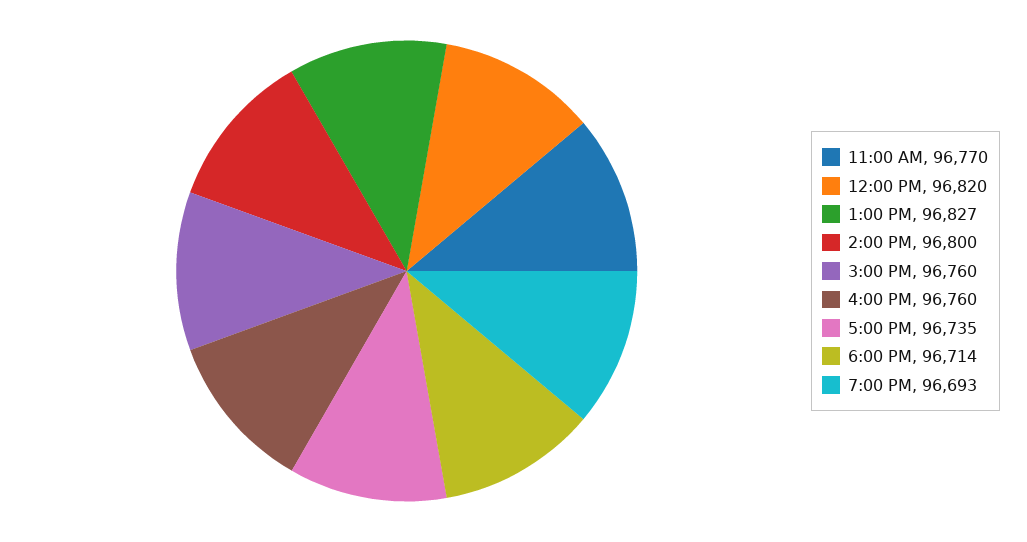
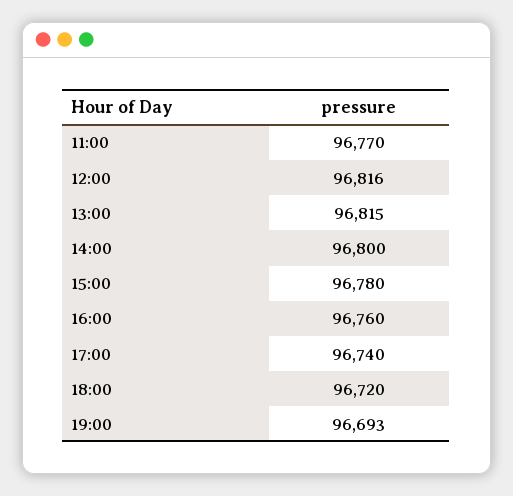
12:00 PM: 96820 -> 96816
1:00 PM: 96827 -> 96815
3:00 PM: 96760 -> 96780
5:00 PM: 96735 -> 96740
6:00 PM: 96714 -> 96720

